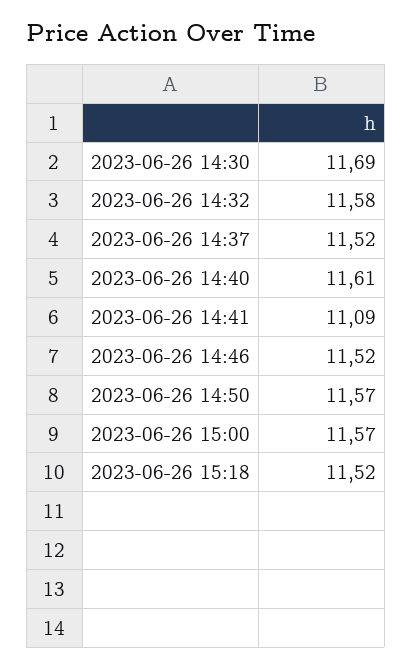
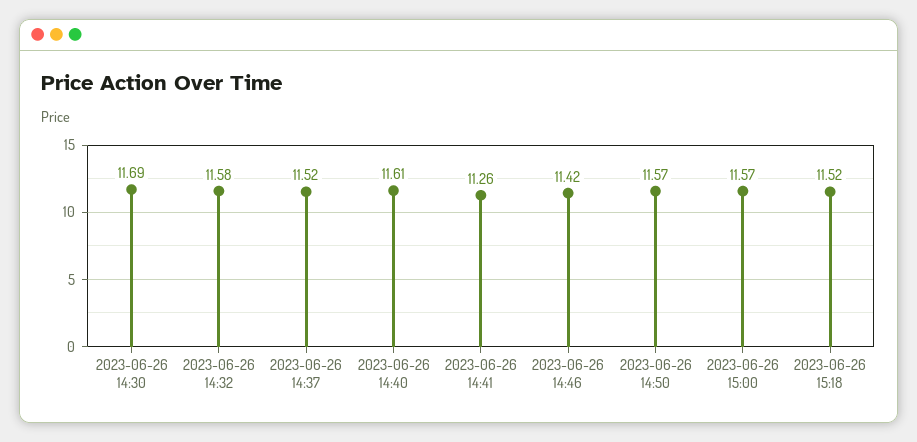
2023-06-26 14:41: 11.09 -> 11.26
2023-06-26 14:46: 11.52 -> 11.42

